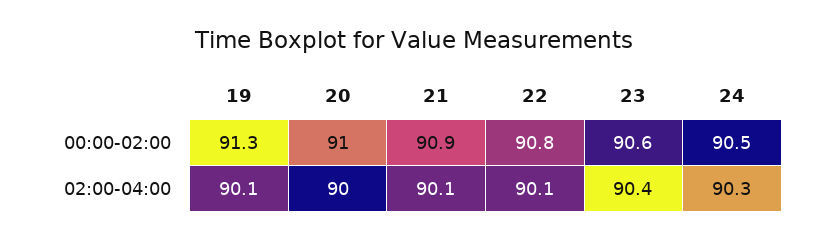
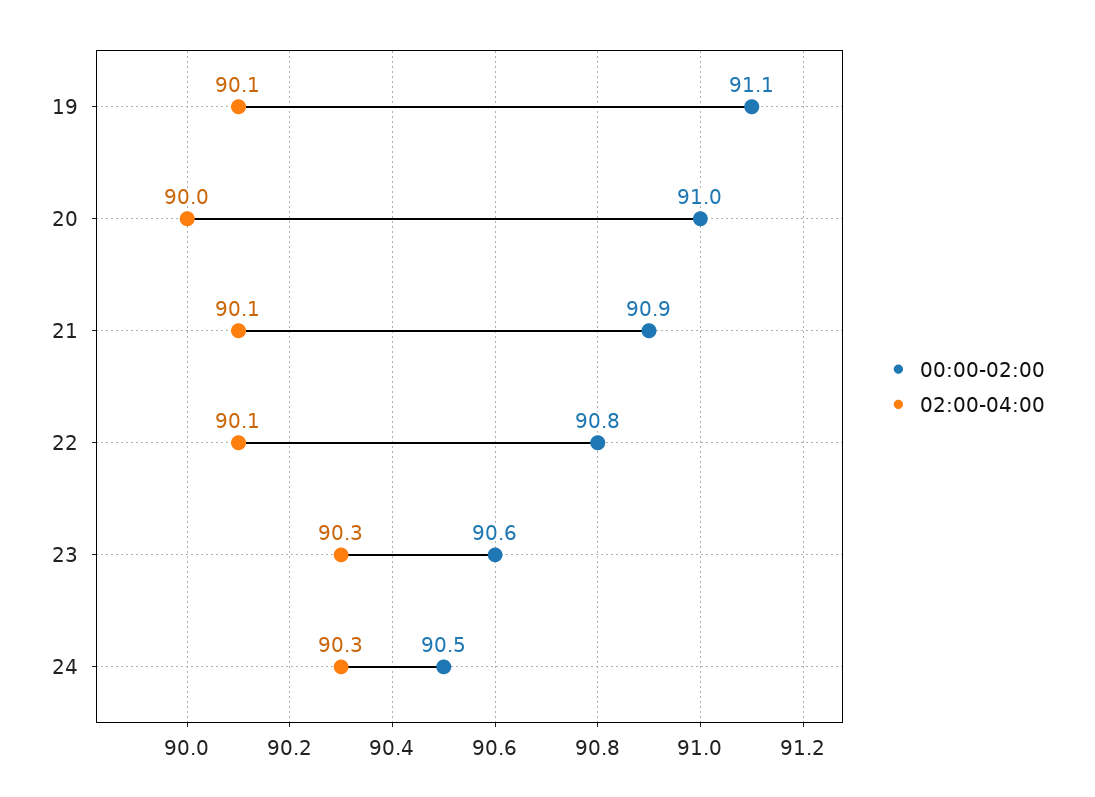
00:00-02:00, 19: 91.3 -> 91.1
02:00-04:00, 23: 90.4 -> 90.3

